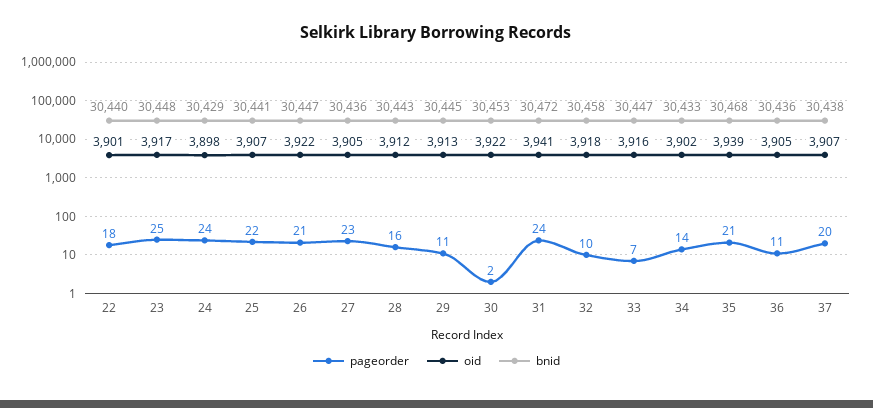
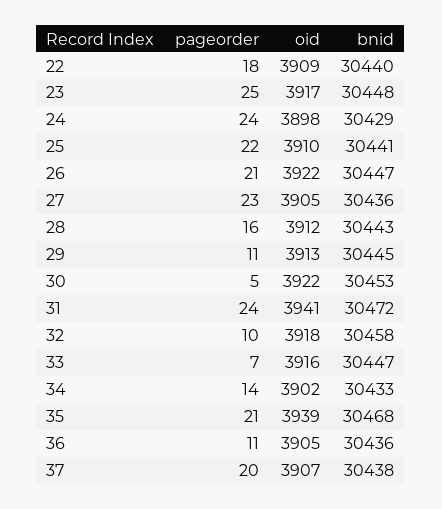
oid, 22: 3901 -> 3909
oid, 25: 3907 -> 3910
pageorder, 30: 2 -> 5

